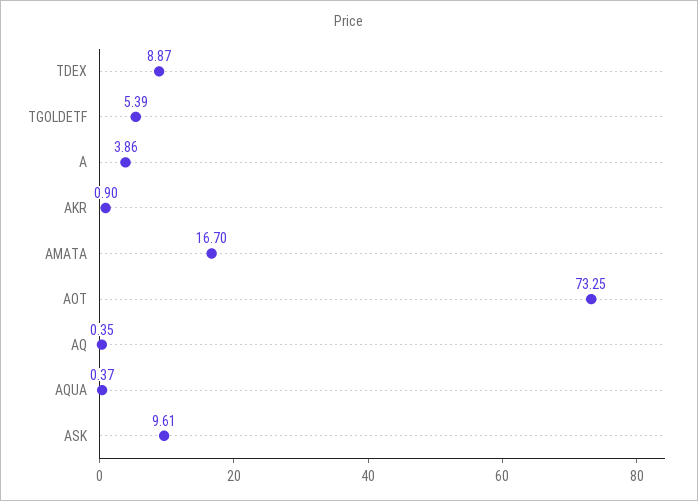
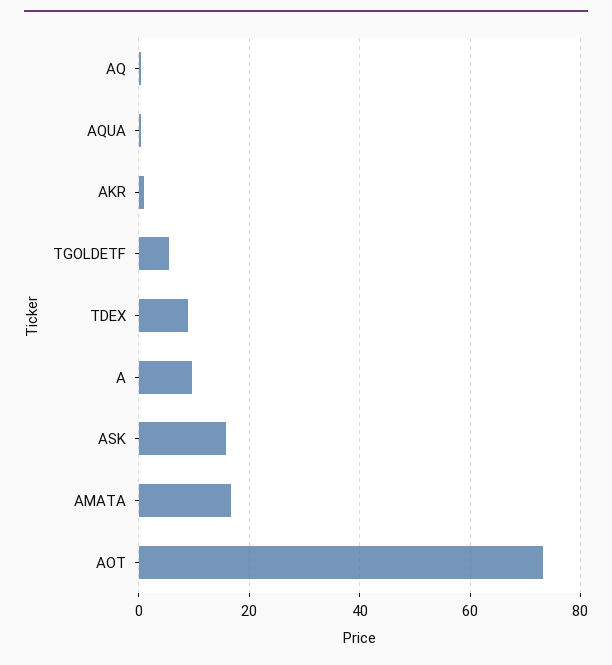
A: 3.86 -> 10
ASK: 9.61 -> 16

